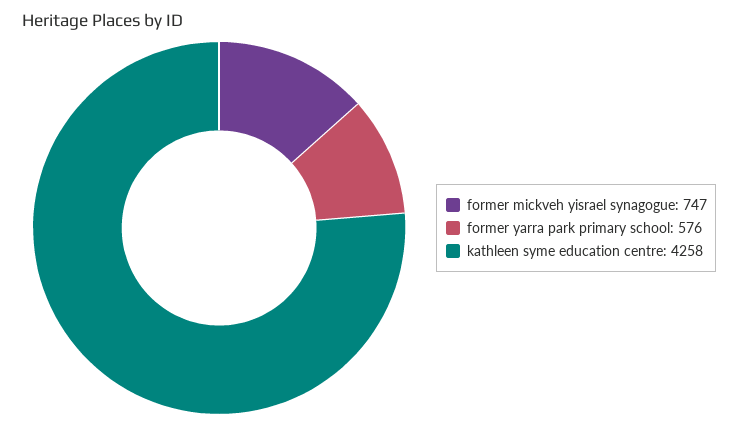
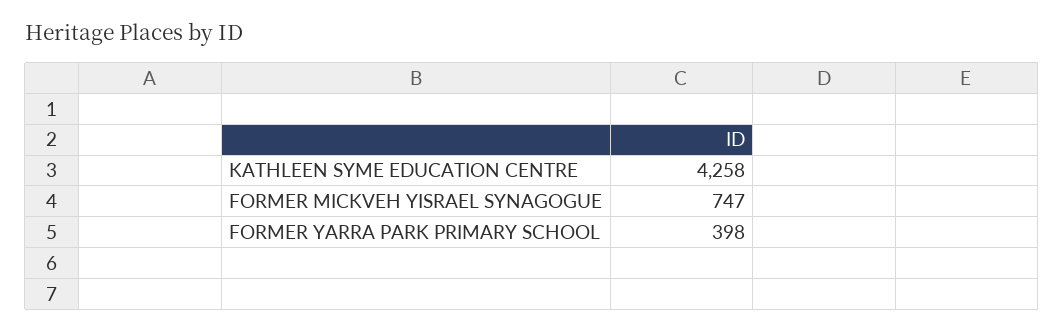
former yarra park primary school: 576 -> 398

